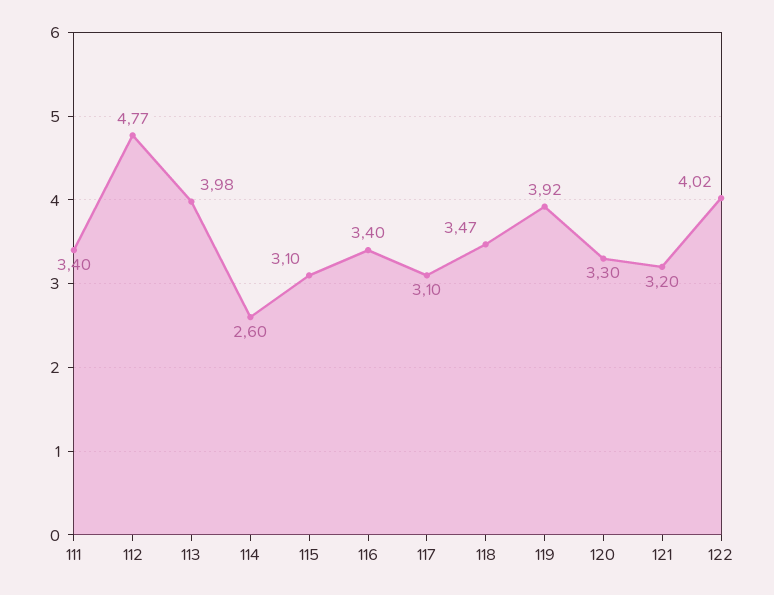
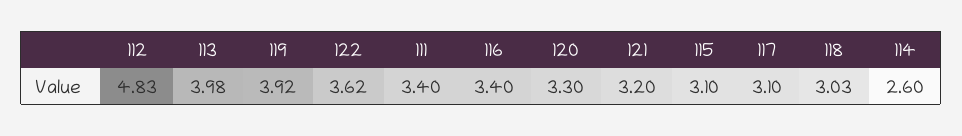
112: 4.77 -> 4.83
118: 3.47 -> 3.03
122: 4.02 -> 3.62

